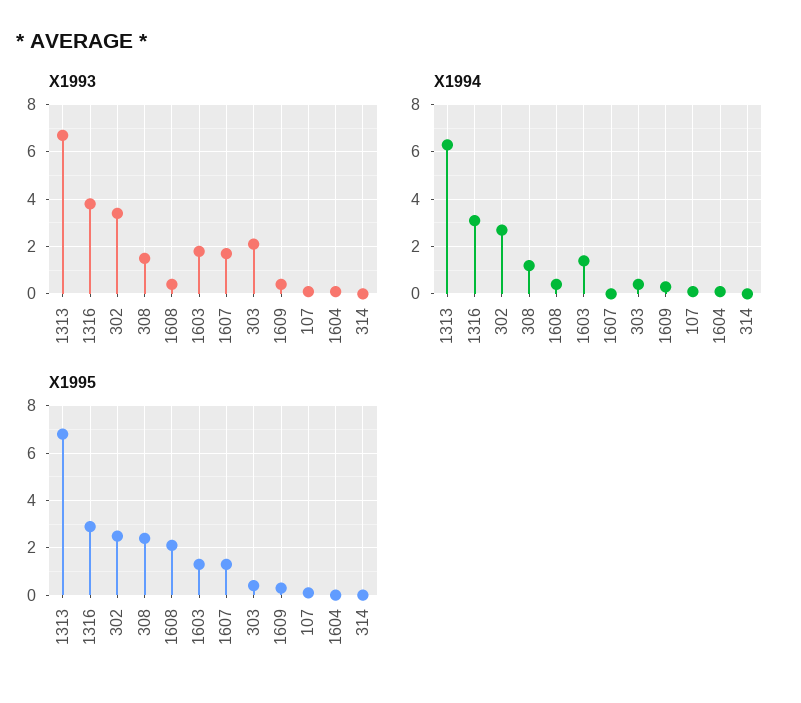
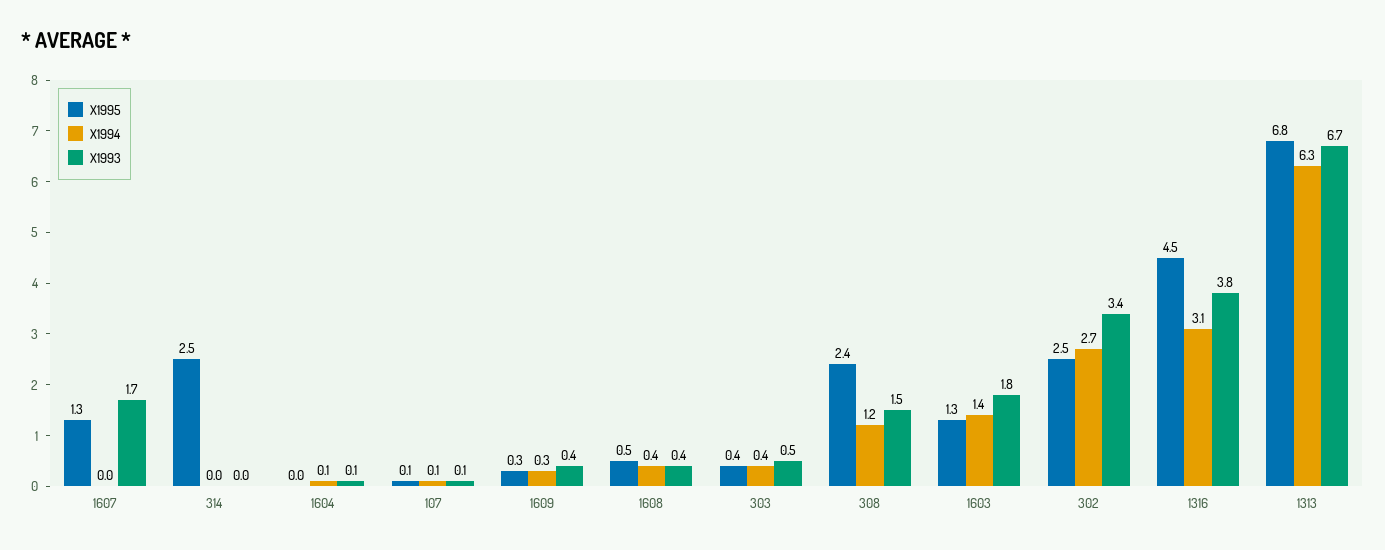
X1993, 303: 2 -> 0.5
X1995, 1316: 3 -> 4.5
X1995, 1608: 2 -> 0.5
X1995, 314: 0 -> 2.5

